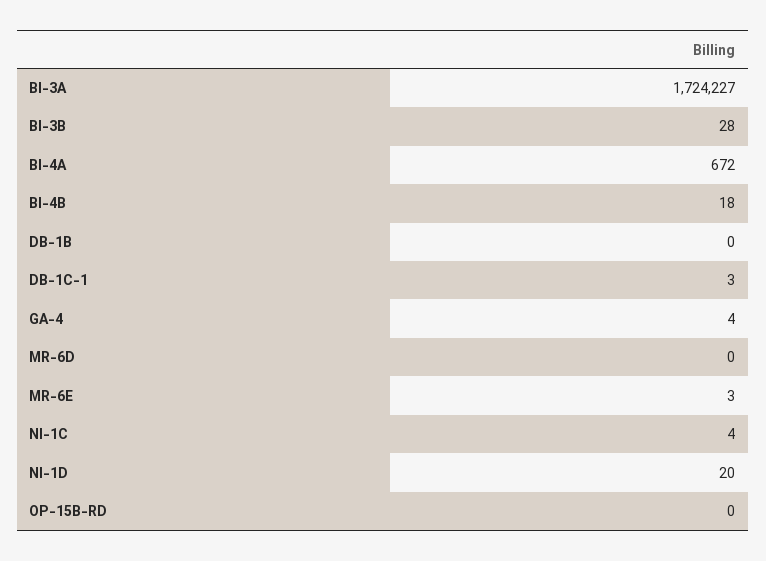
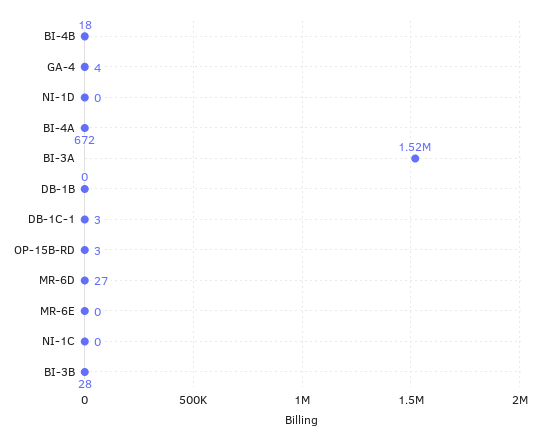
BI-3A: 1724227 -> 1520000
MR-6D: 0 -> 27
MR-6E: 3 -> 0
NI-1C: 4 -> 0
NI-1D: 20 -> 0
OP-15B-RD: 0 -> 3

